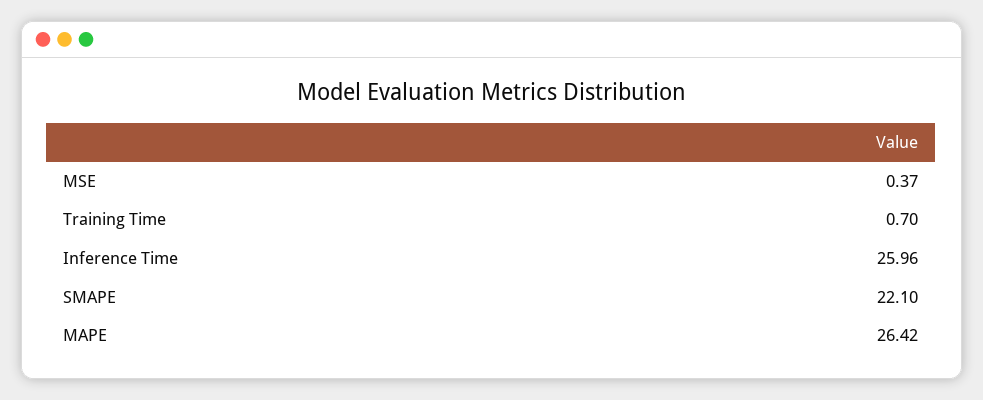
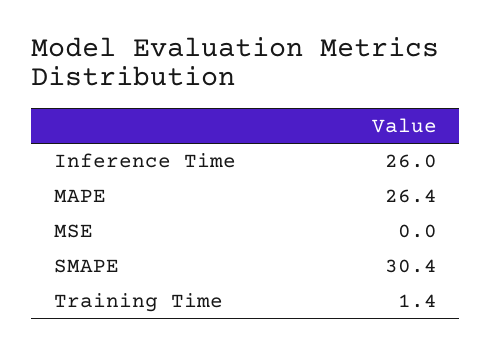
MSE: 0.37 -> 0
Training Time: 0.7 -> 1.4
SMAPE: 22.1 -> 30.4

